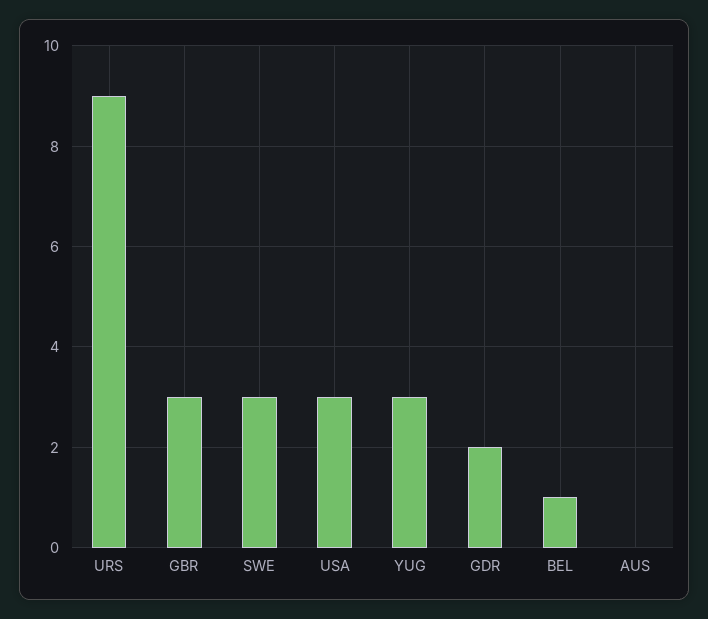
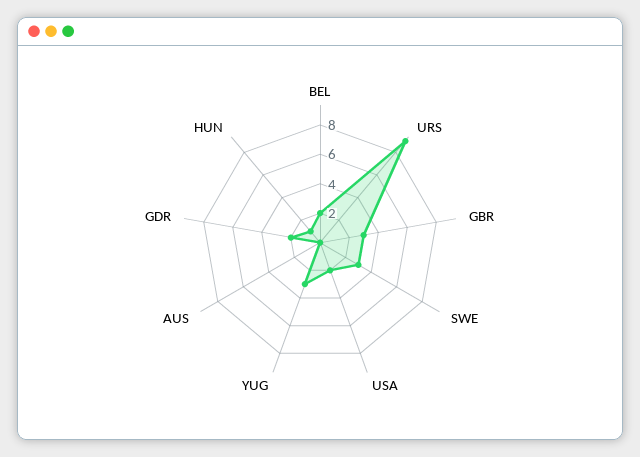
USA: 3 -> 2
BEL: 1 -> 2
HUN: none -> 1

